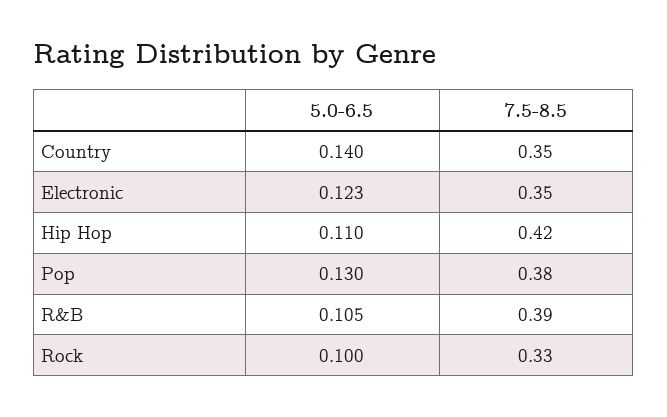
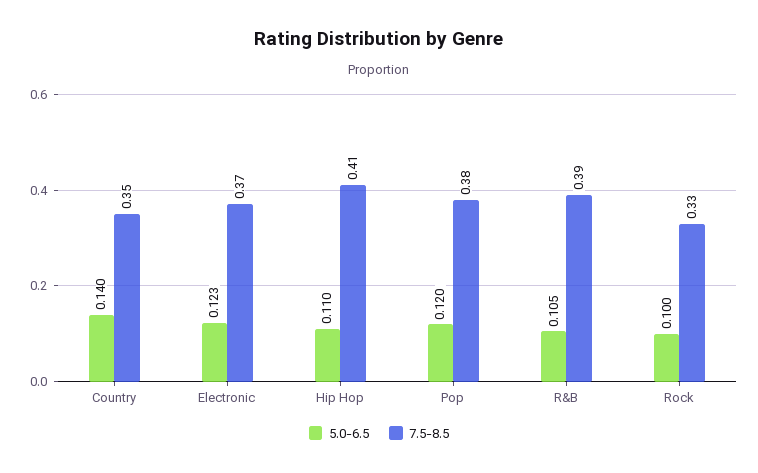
7.5-8.5, Electronic: 0.35 -> 0.37
7.5-8.5, Hip Hop: 0.42 -> 0.41
5.0-6.5, Pop: 0.13 -> 0.12

